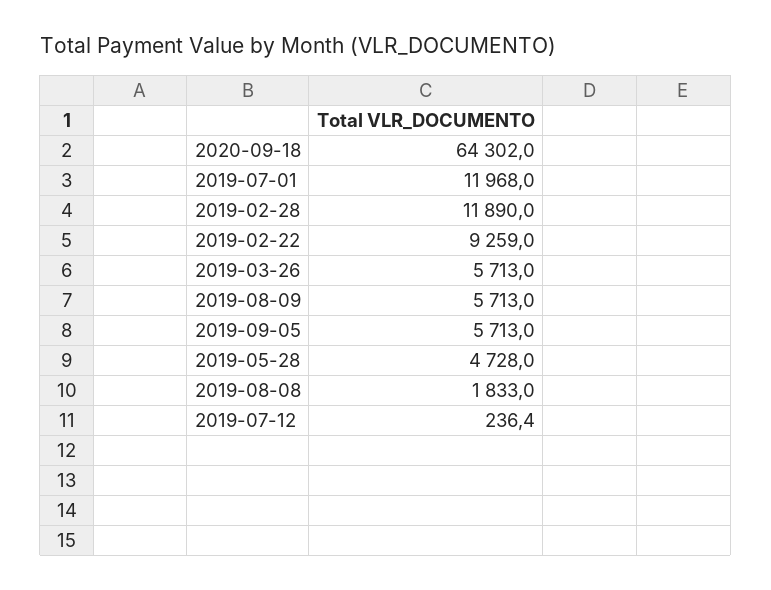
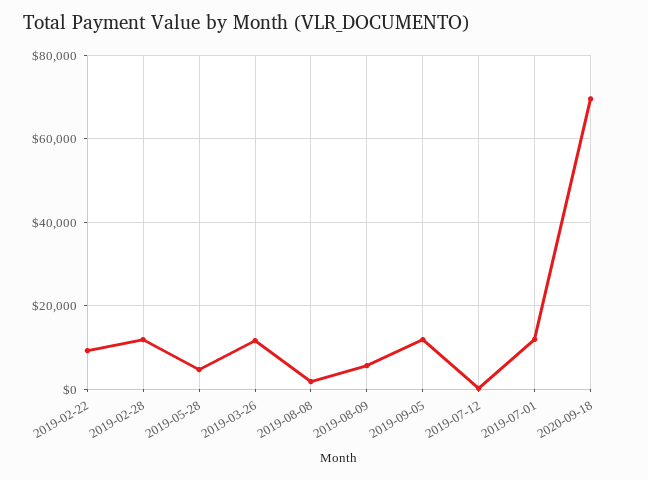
2020-09-18: 64302 -> 70000
2019-03-26: 5713 -> 12000
2019-09-05: 5713 -> 12000

